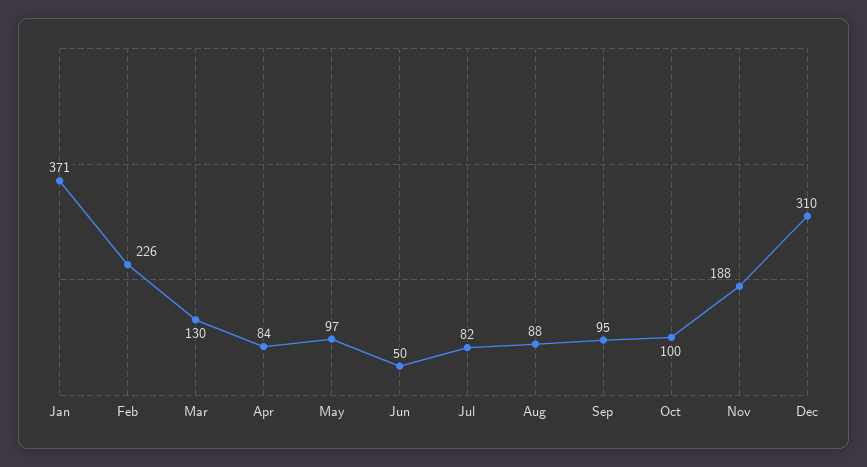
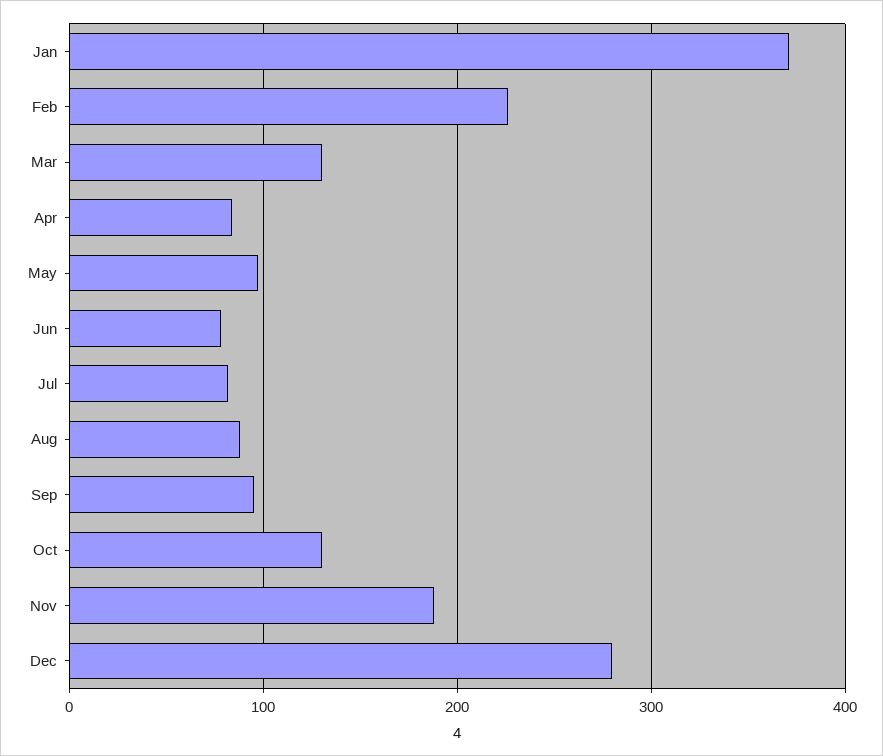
Jun: 50 -> 80
Oct: 100 -> 130
Dec: 310 -> 280

